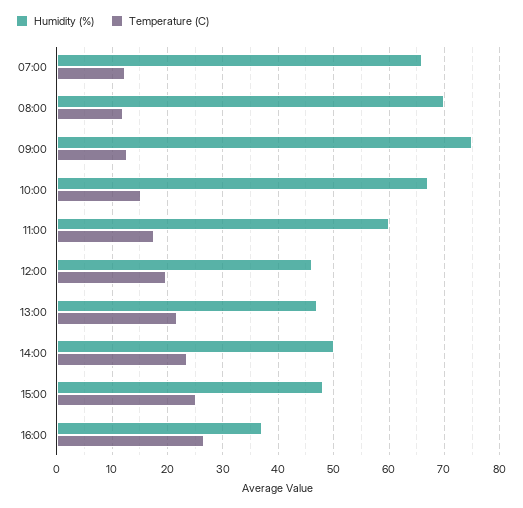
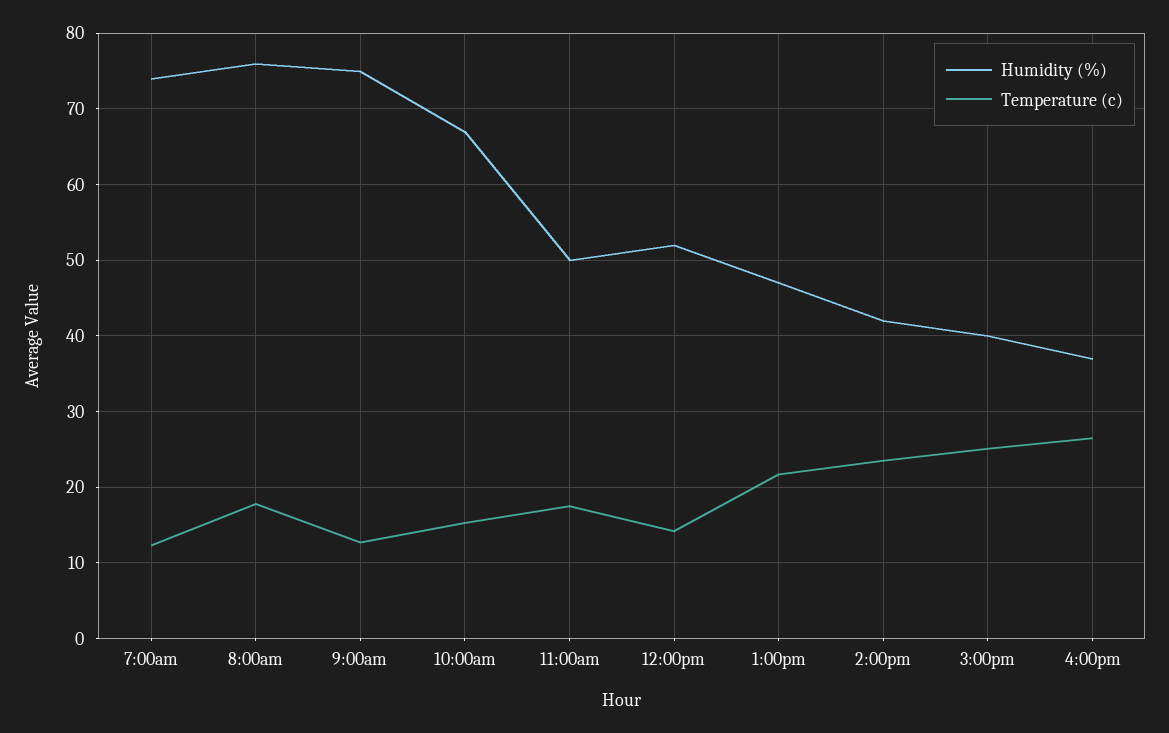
Humidity (%), 07:00: 66 -> 74
Humidity (%), 08:00: 70 -> 76
Temperature (C), 08:00: 12 -> 18
Humidity (%), 11:00: 60 -> 50
Humidity (%), 12:00: 46 -> 52
Temperature (C), 12:00: 20 -> 14
Humidity (%), 14:00: 50 -> 42
Humidity (%), 15:00: 48 -> 40

